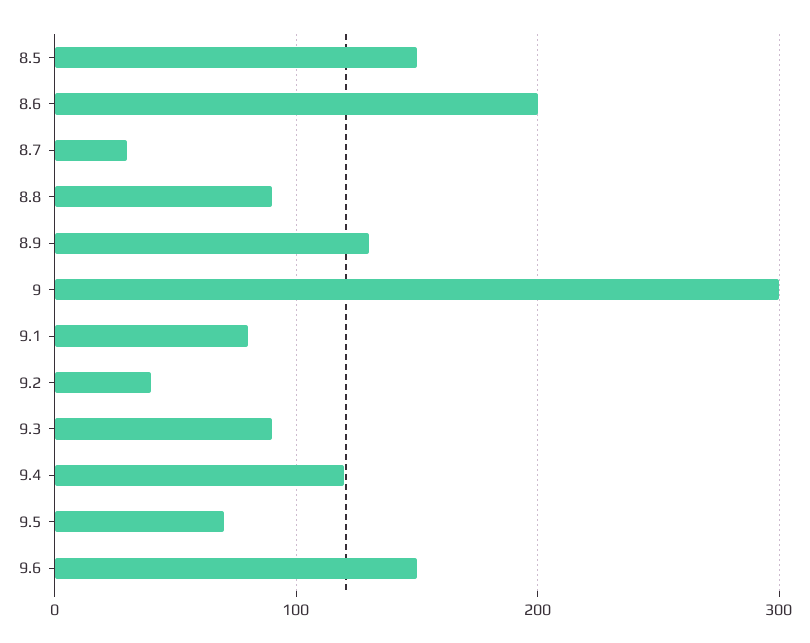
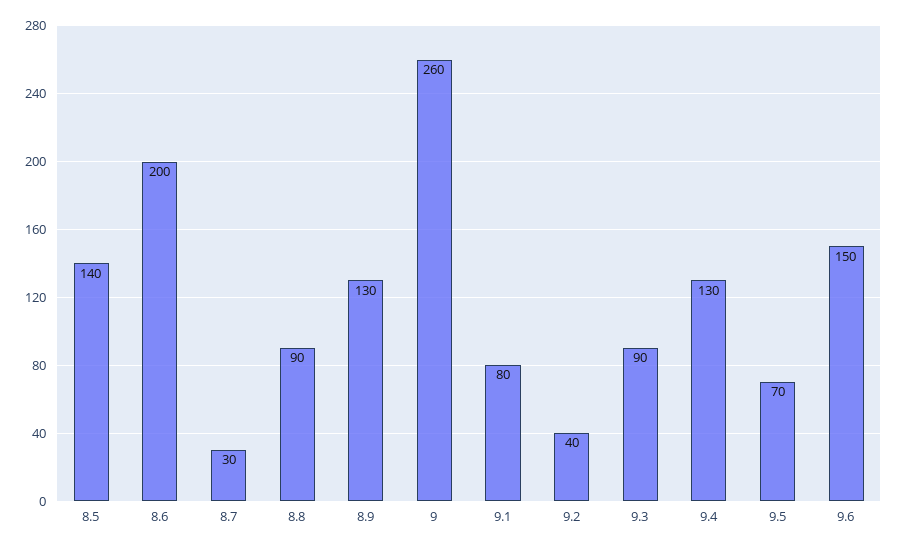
8.5: 150 -> 140
9: 300 -> 260
9.4: 120 -> 130

